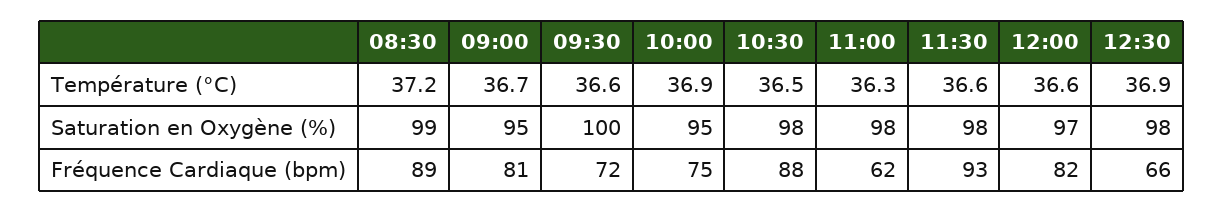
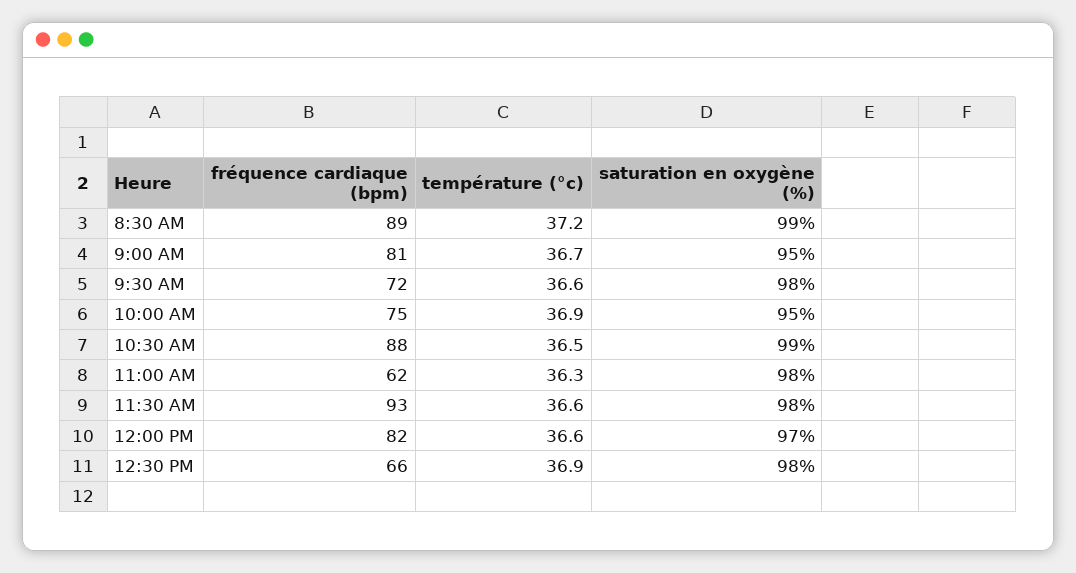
09:30, Saturation en Oxygène (%): 100 -> 98
10:30, Saturation en Oxygène (%): 98 -> 99

